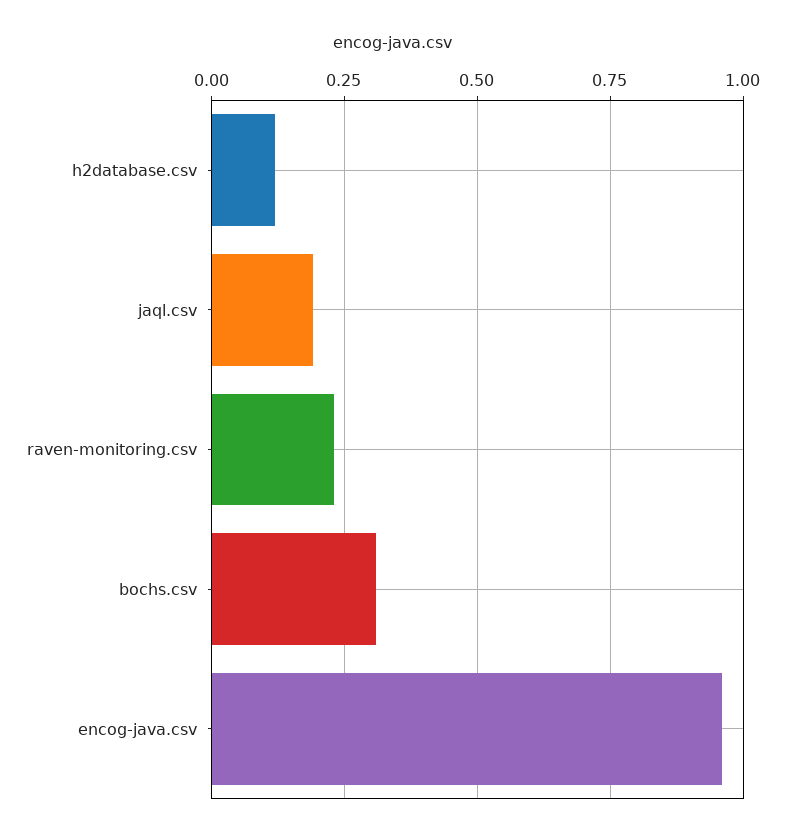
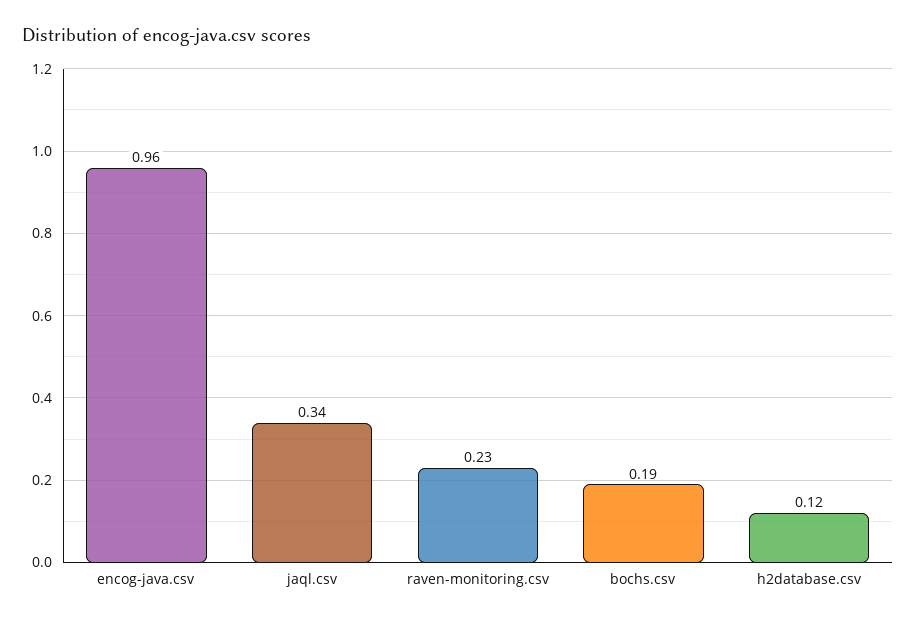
jaql.csv: 0.2 -> 0.34
bochs.csv: 0.3 -> 0.19

